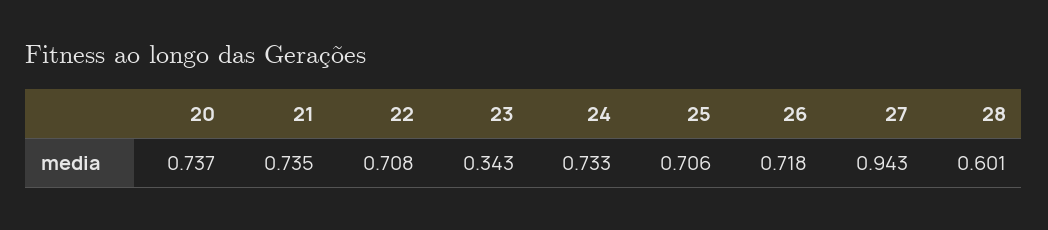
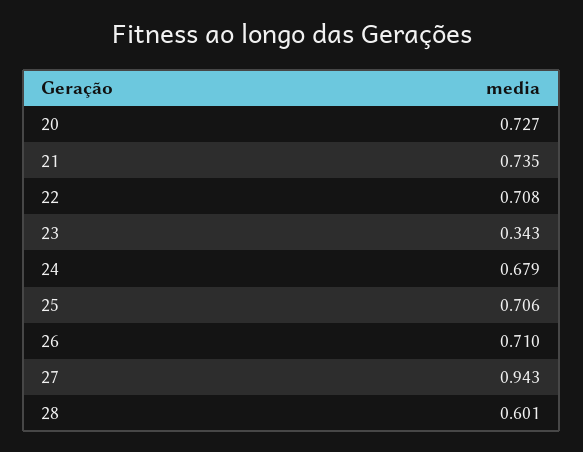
20: 0.737 -> 0.727
24: 0.733 -> 0.679
26: 0.718 -> 0.71

